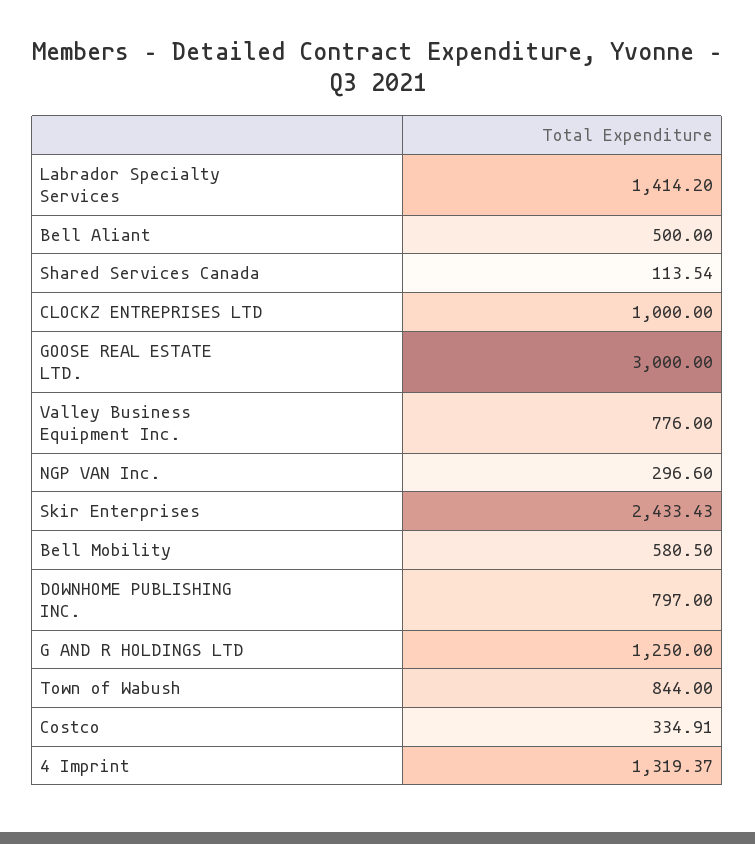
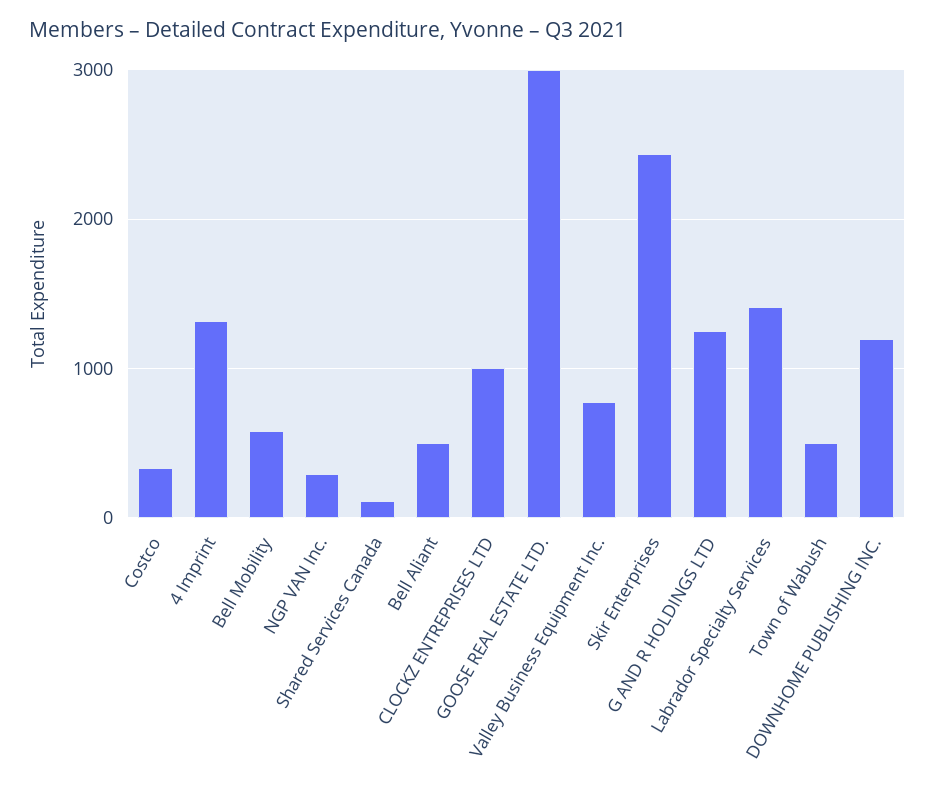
DOWNHOME PUBLISHING INC.: 797 -> 1200
Town of Wabush: 844 -> 500

